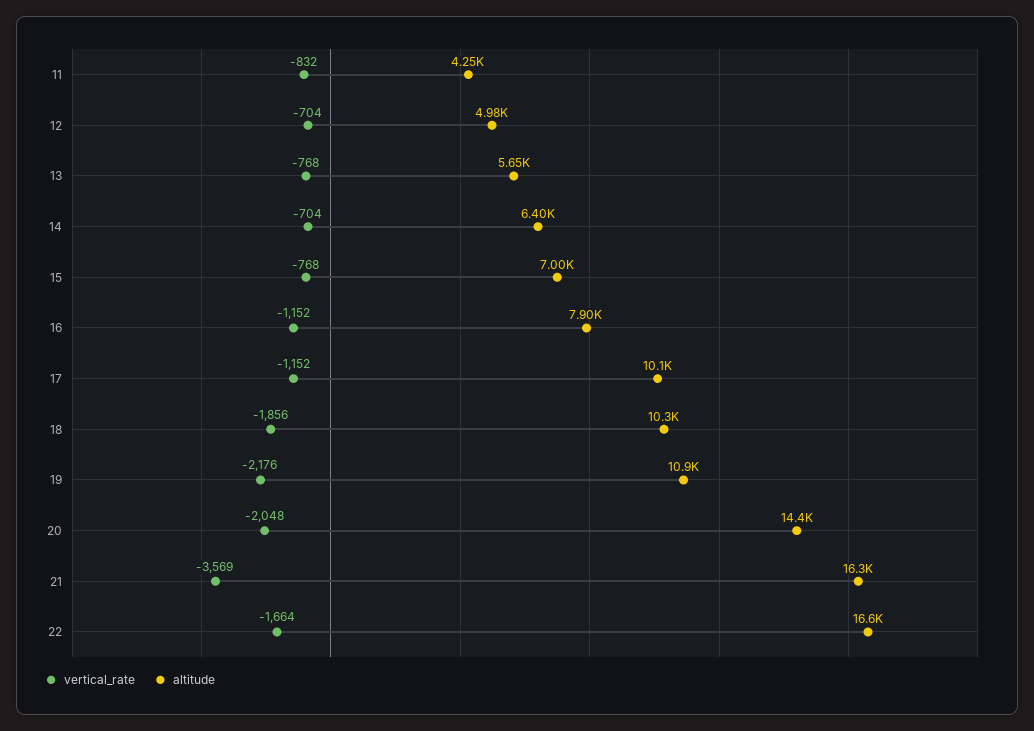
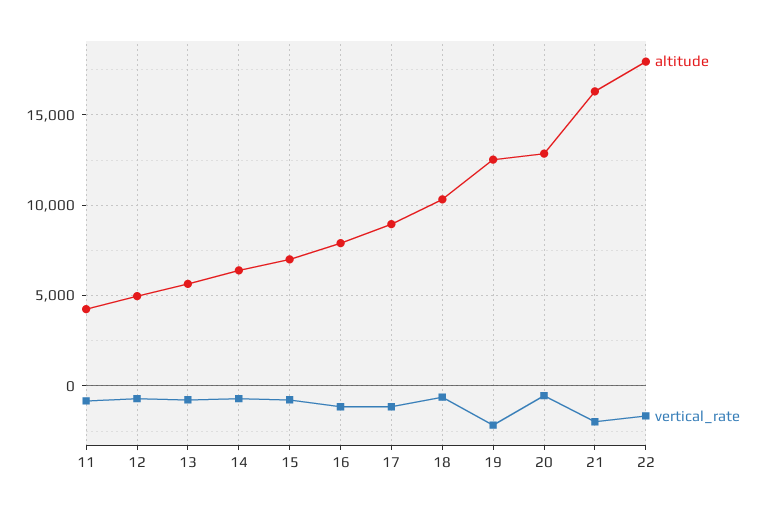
altitude, 17: 10100 -> 9000
vertical_rate, 18: -1856 -> -500
altitude, 19: 10900 -> 12500
vertical_rate, 20: -2048 -> -500
altitude, 20: 14400 -> 13000
vertical_rate, 21: -3569 -> -2000
altitude, 22: 16600 -> 18000

